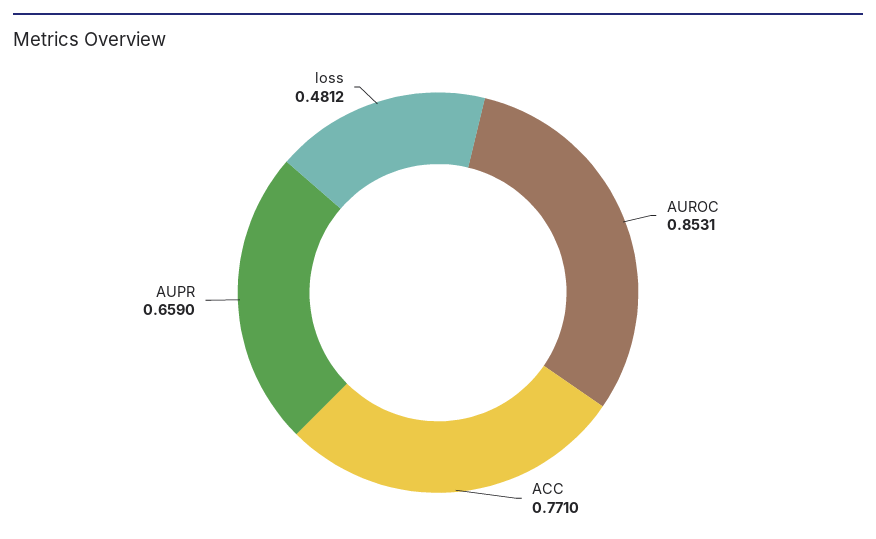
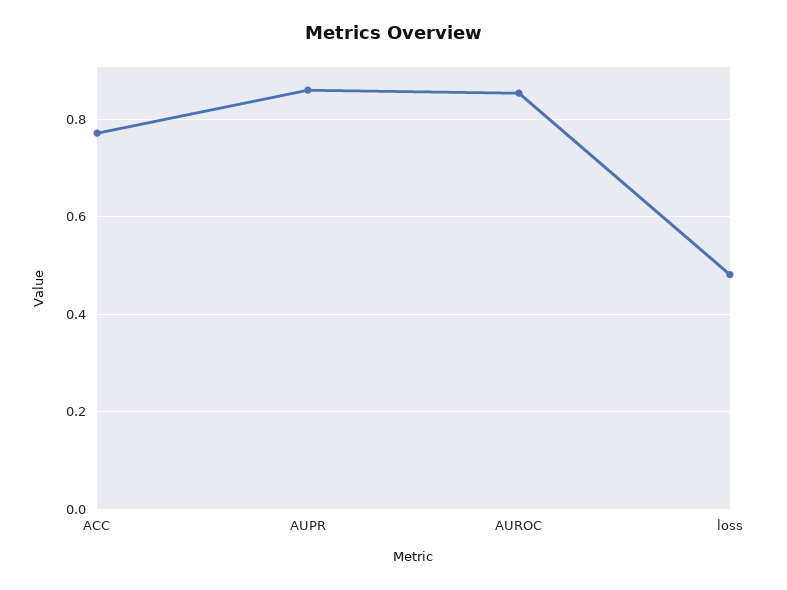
AUPR: 0.659 -> 0.86

